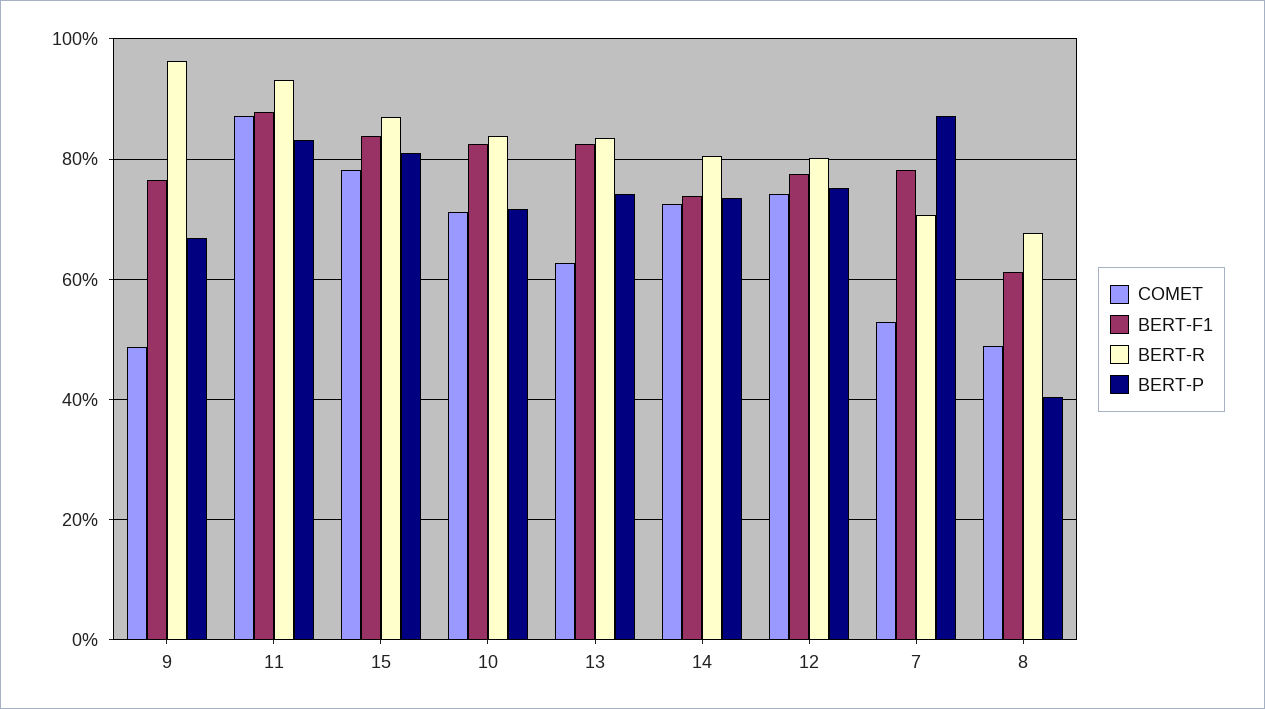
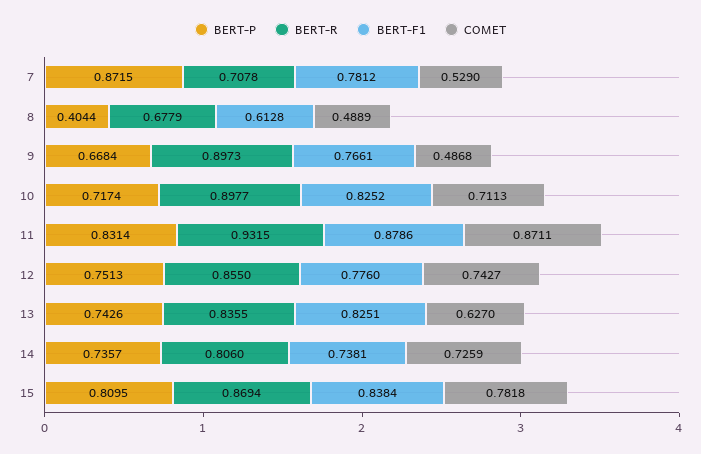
BERT-R, 9: 0.96 -> 0.8973
BERT-R, 10: 0.84 -> 0.8977
BERT-R, 12: 0.8 -> 0.855

